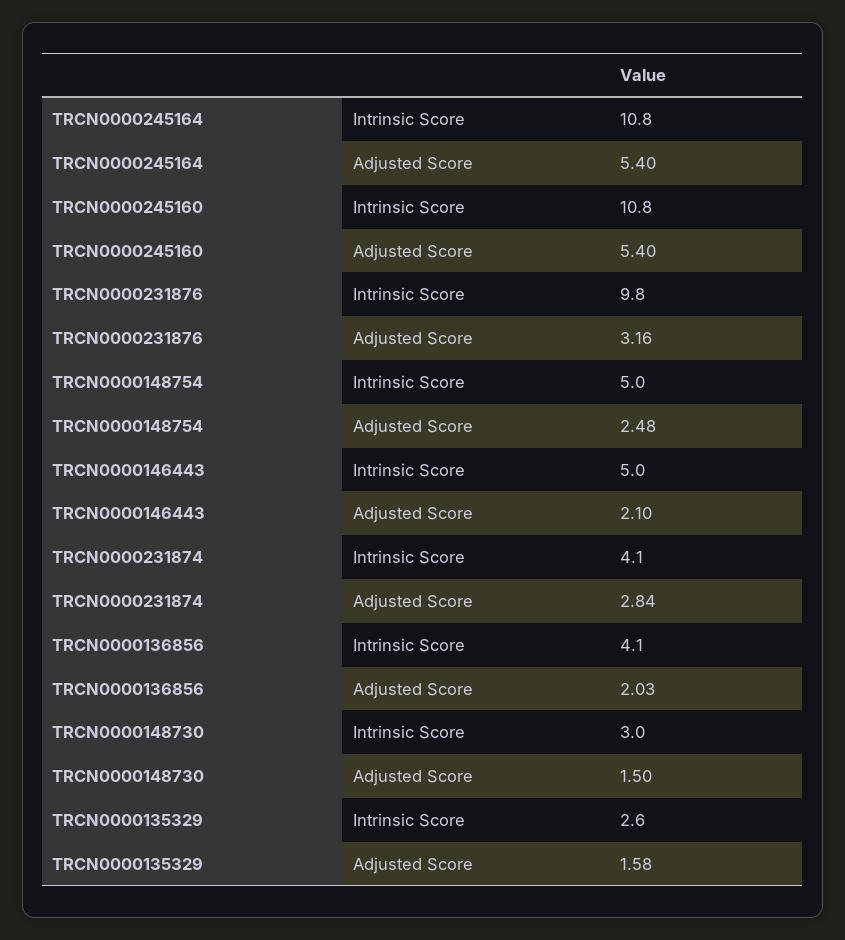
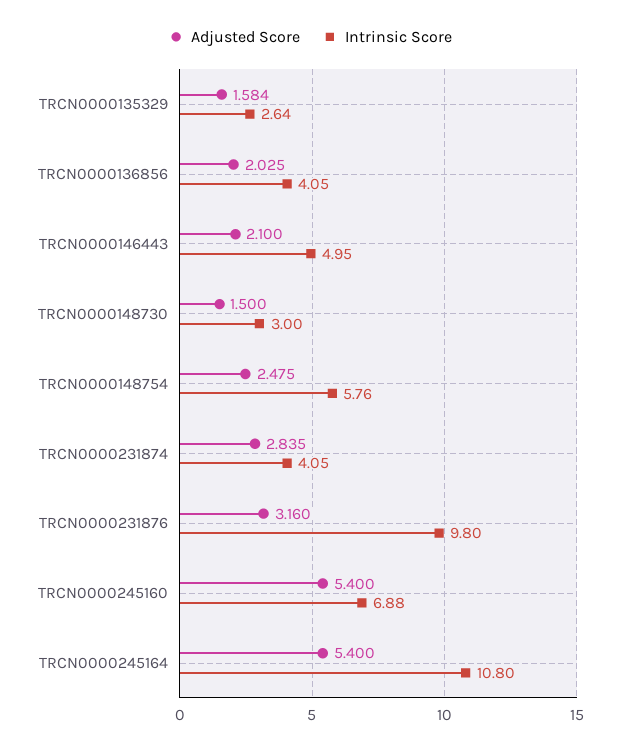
Intrinsic Score, TRCN0000245160: 10.8 -> 6.88
Intrinsic Score, TRCN0000148754: 5 -> 5.76

